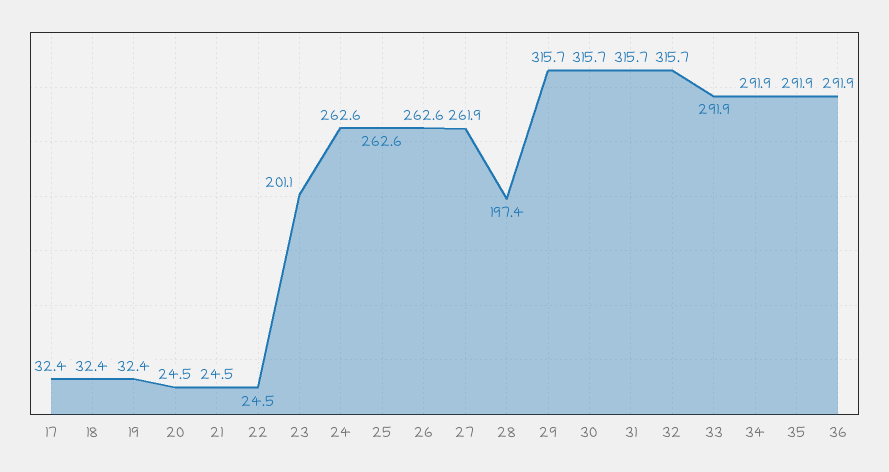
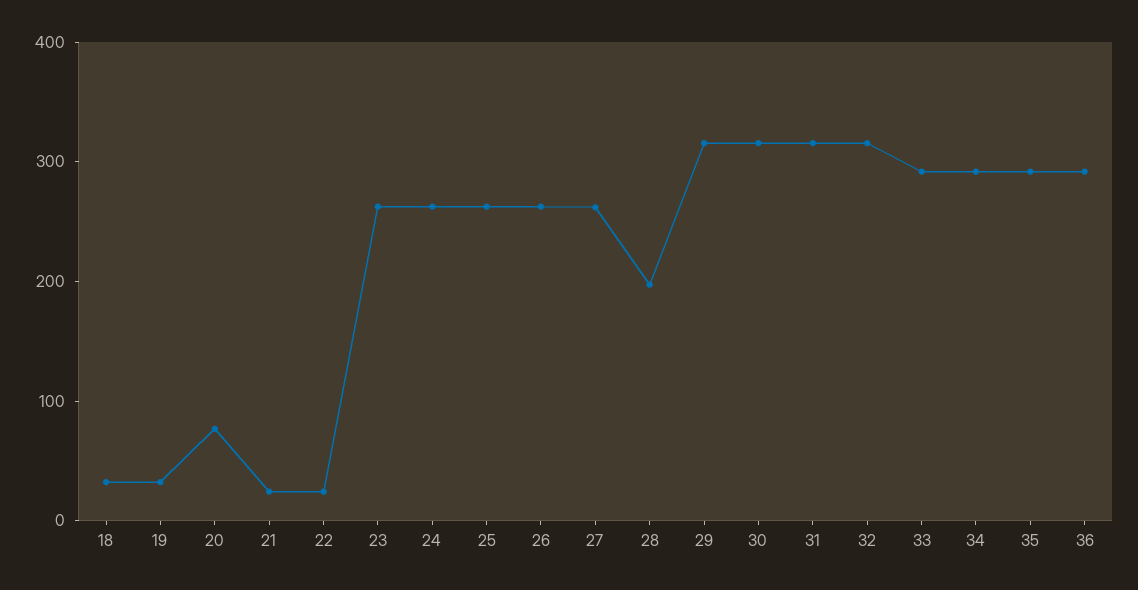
17: 32.4 -> none
20: 24.5 -> 80
23: 201.1 -> 260

